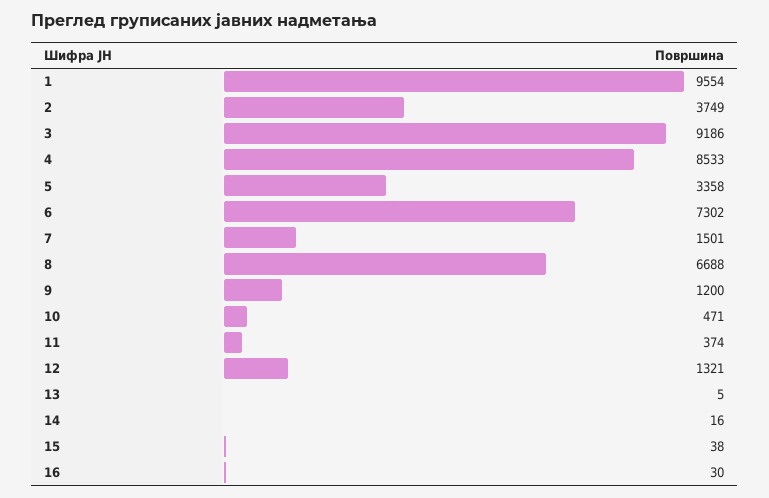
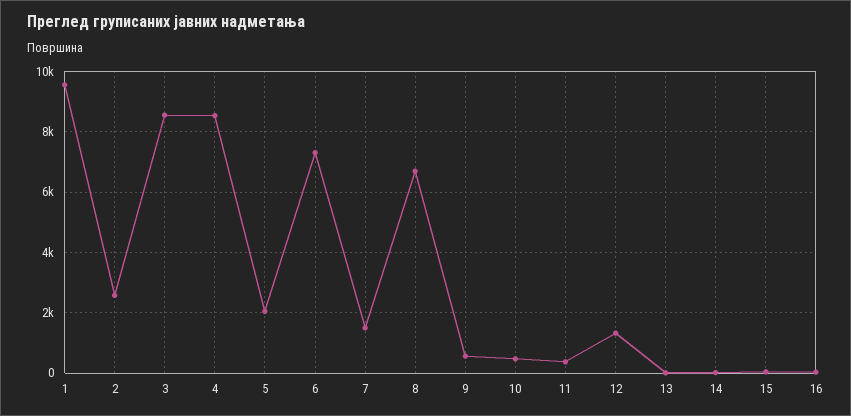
2: 3749 -> 2600
3: 9186 -> 8600
5: 3358 -> 2000
9: 1200 -> 600

